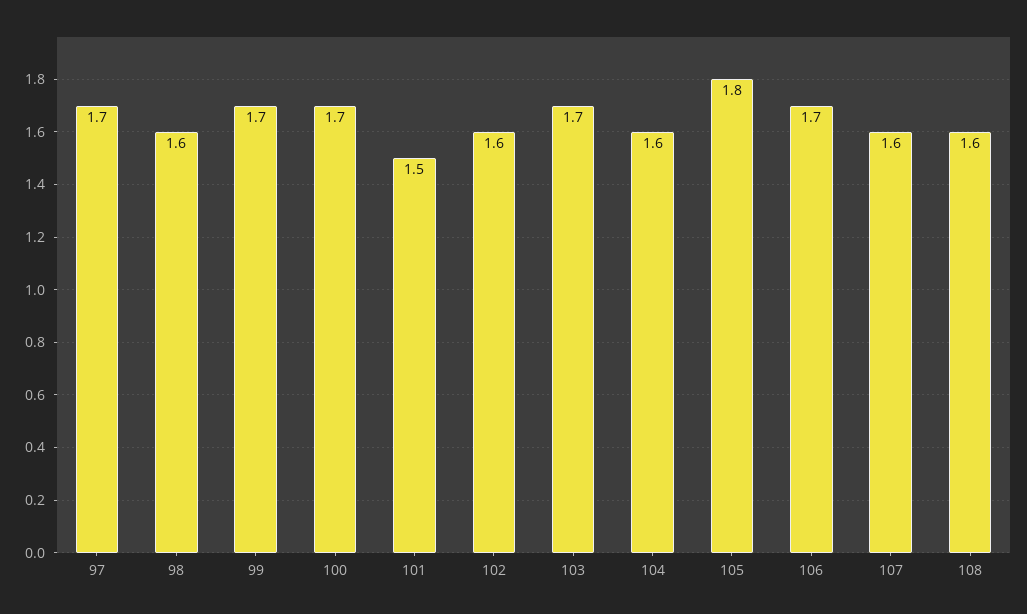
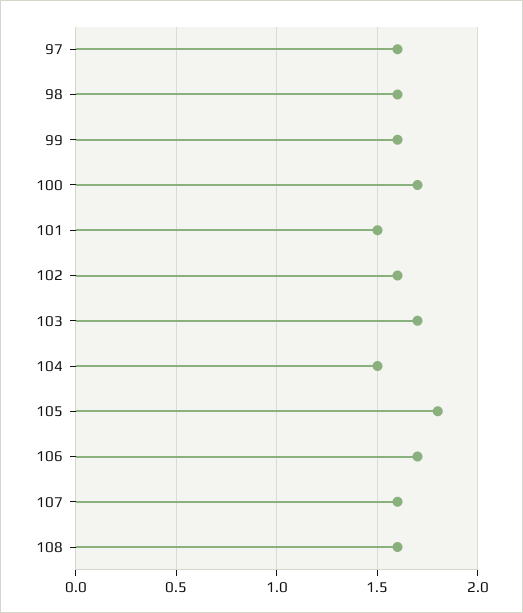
97: 1.7 -> 1.6
99: 1.7 -> 1.6
104: 1.6 -> 1.5

